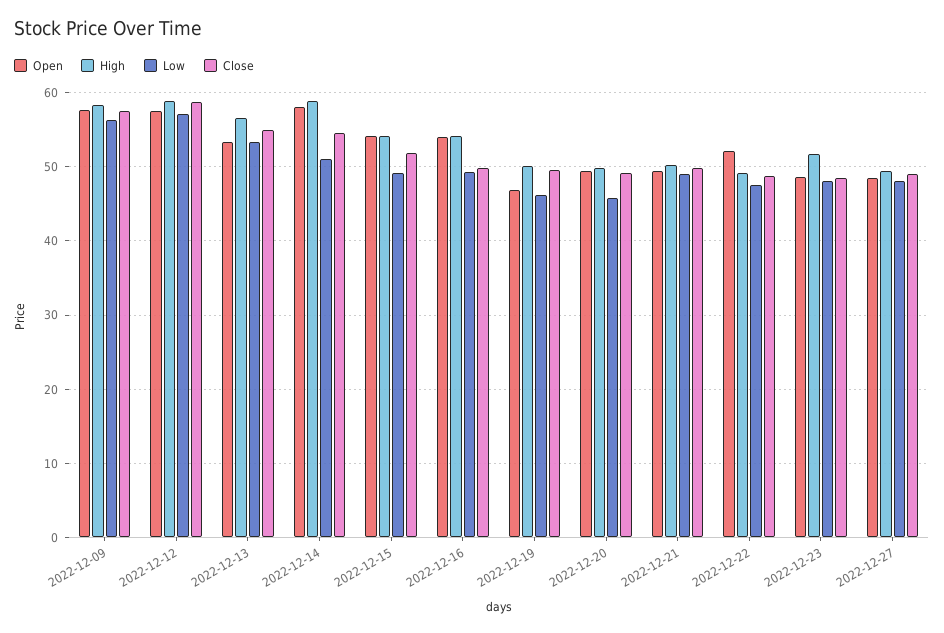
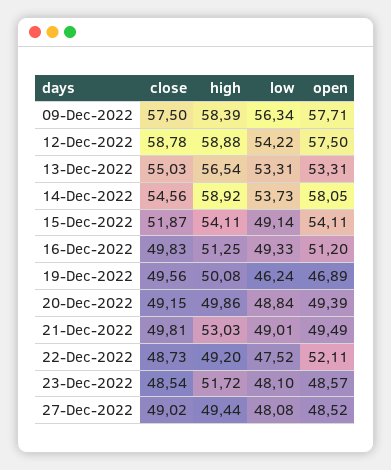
Low, 2022-12-12: 57 -> 54.22
Low, 2022-12-14: 51 -> 53.73
Open, 2022-12-16: 54 -> 51.2
High, 2022-12-16: 54 -> 51.25
Low, 2022-12-20: 46 -> 48.84
High, 2022-12-21: 50 -> 53.03

